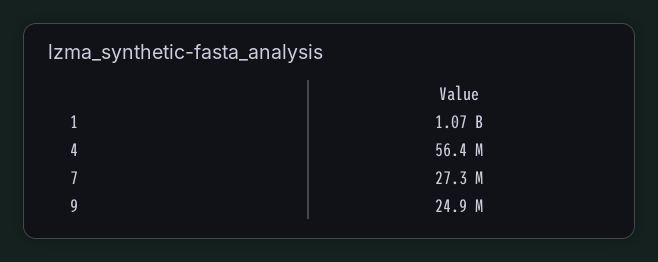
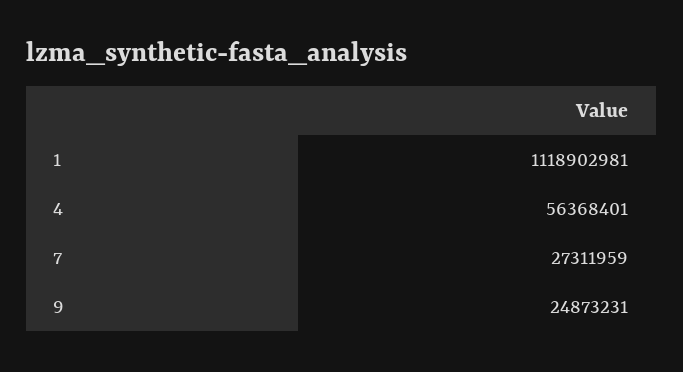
1: 1070000000 -> 1118902981

